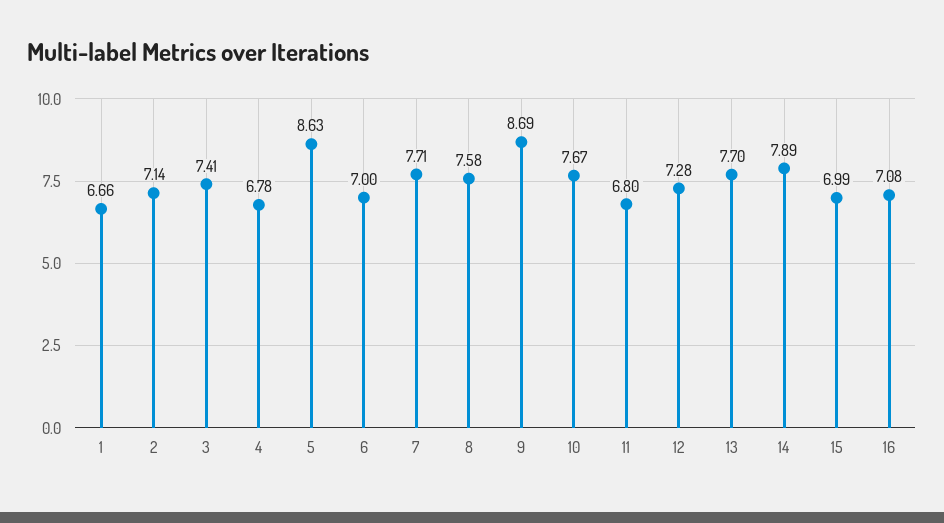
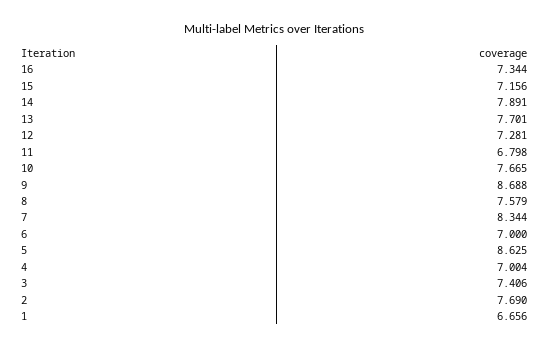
2: 7.14 -> 7.69
4: 6.78 -> 7.004
7: 7.71 -> 8.344
15: 6.99 -> 7.156
16: 7.08 -> 7.344

